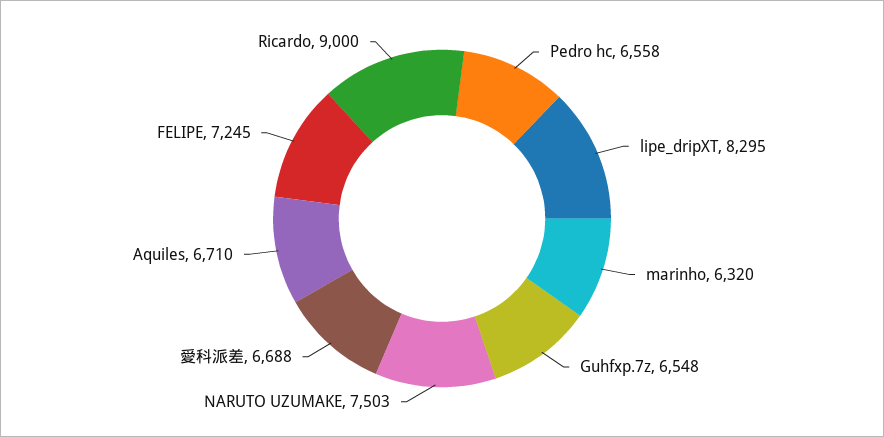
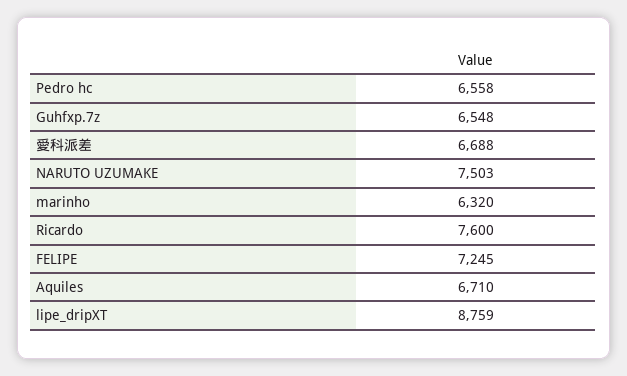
lipe_dripXT: 8295 -> 8759
Ricardo: 9000 -> 7600

